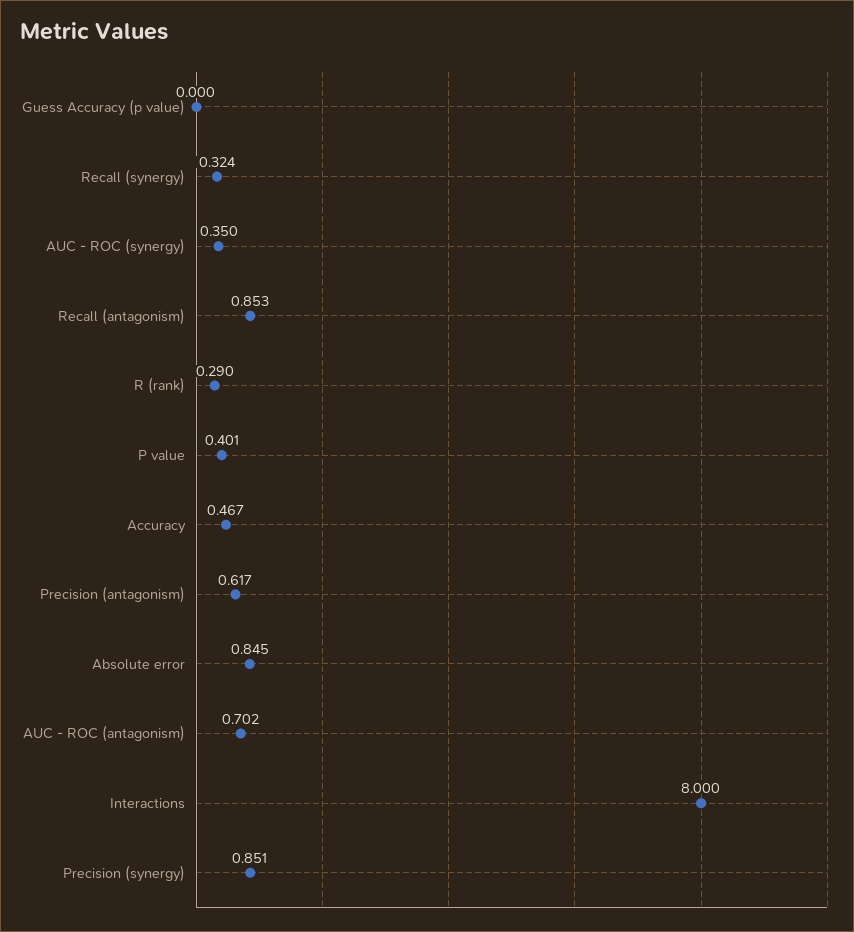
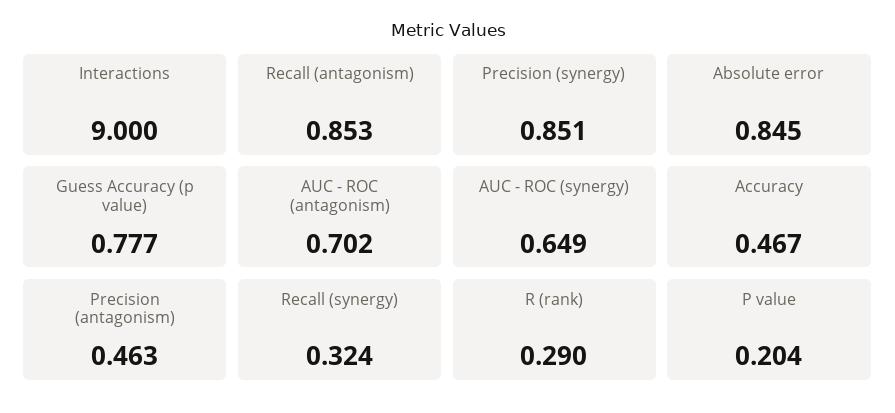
Guess Accuracy (p value): 0 -> 0.777
AUC - ROC (synergy): 0.35 -> 0.649
P value: 0.401 -> 0.204
Precision (antagonism): 0.617 -> 0.463
Interactions: 8 -> 9

